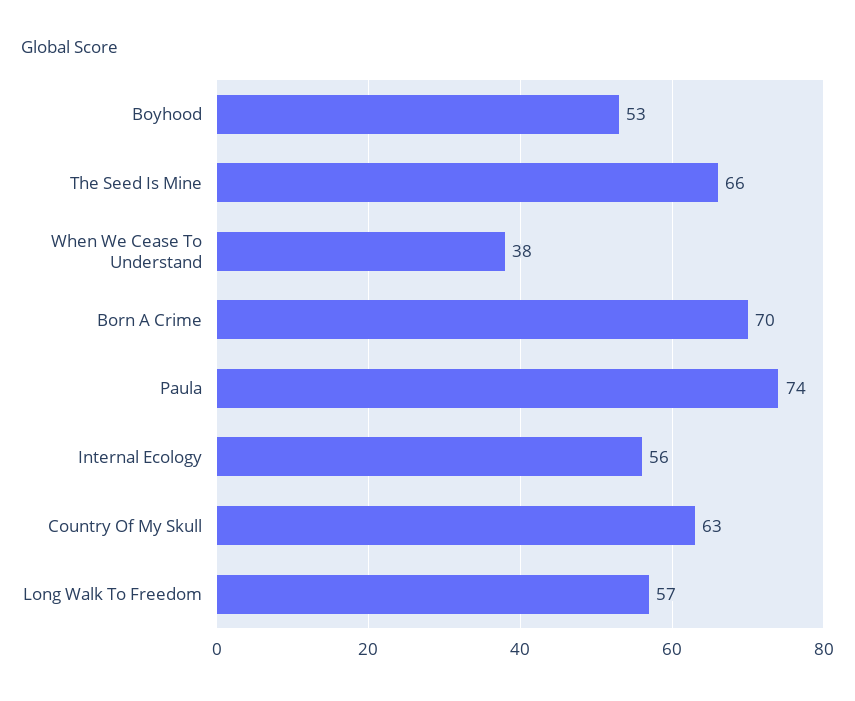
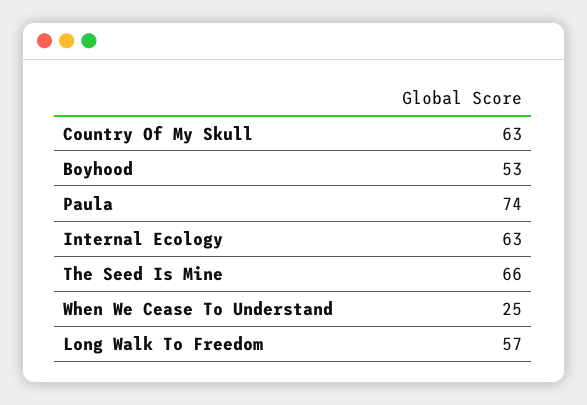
When We Cease To Understand: 38 -> 25
Born A Crime: 70 -> none
Internal Ecology: 56 -> 63

